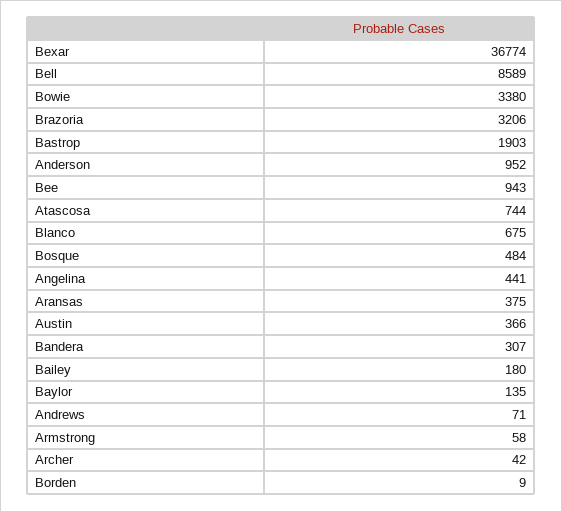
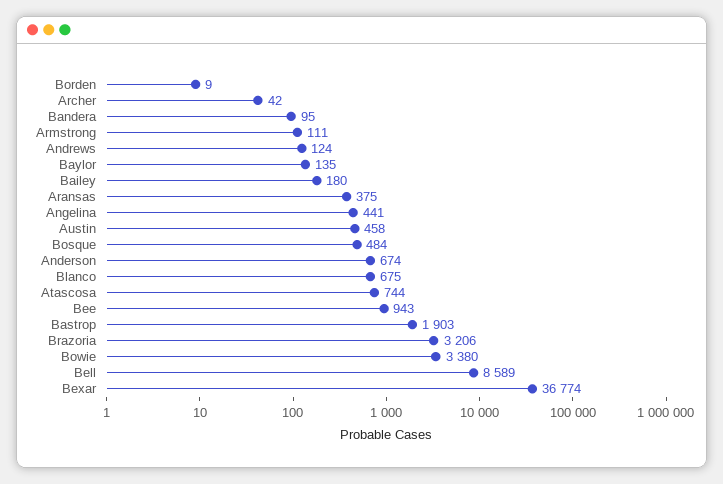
Anderson: 952 -> 674
Austin: 366 -> 458
Bandera: 307 -> 95
Andrews: 71 -> 124
Armstrong: 58 -> 111

